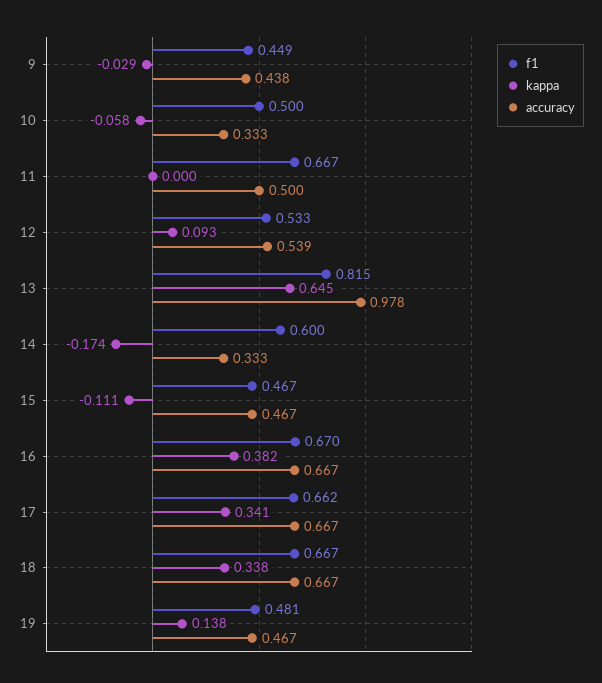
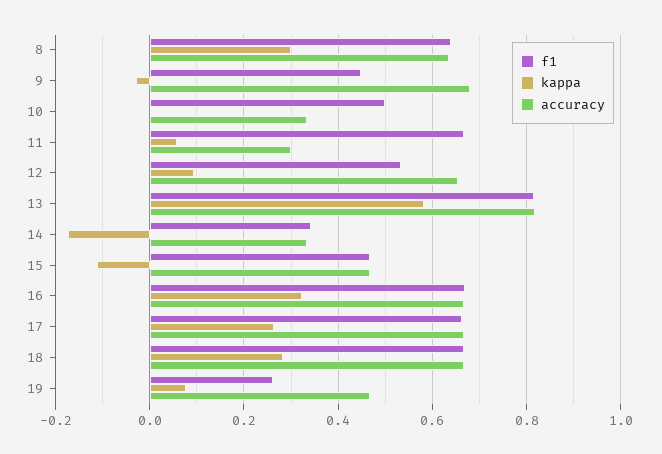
accuracy, 9: 0.438 -> 0.68
kappa, 10: -0.058 -> 0
kappa, 11: 0 -> 0.06
accuracy, 11: 0.5 -> 0.3
accuracy, 12: 0.539 -> 0.66
kappa, 13: 0.645 -> 0.58
accuracy, 13: 0.978 -> 0.82
f1, 14: 0.6 -> 0.34
kappa, 16: 0.382 -> 0.32
kappa, 17: 0.341 -> 0.26
kappa, 18: 0.338 -> 0.28
f1, 19: 0.481 -> 0.26
kappa, 19: 0.138 -> 0.08
f1, 8: none -> 0.64
kappa, 8: none -> 0.3
accuracy, 8: none -> 0.64

